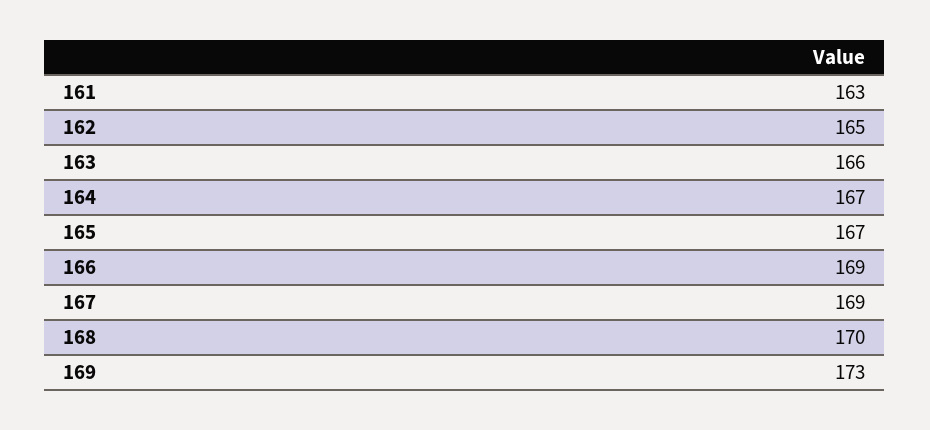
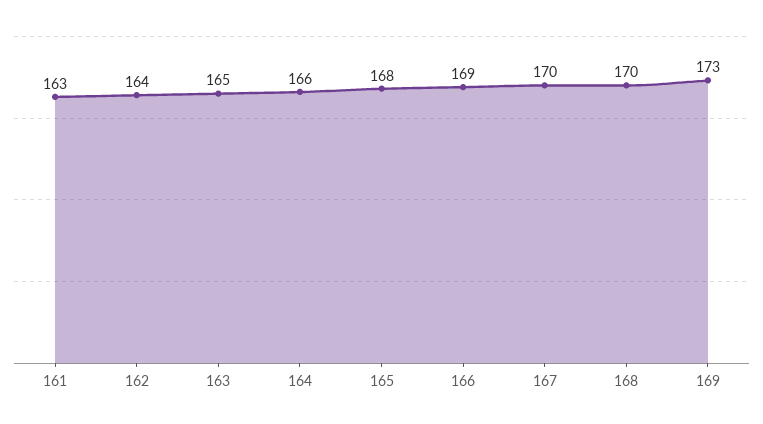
162: 165 -> 164
163: 166 -> 165
164: 167 -> 166
165: 167 -> 168
167: 169 -> 170

